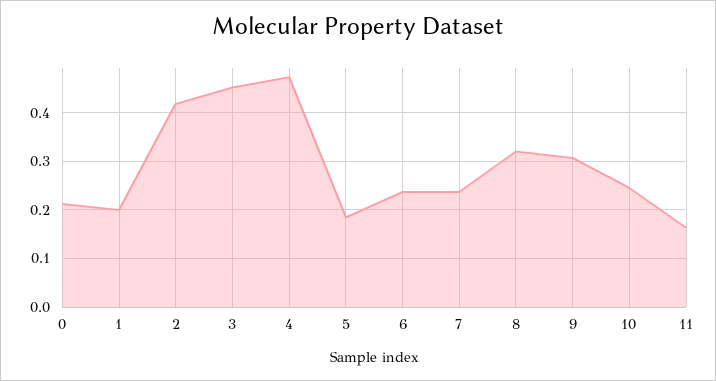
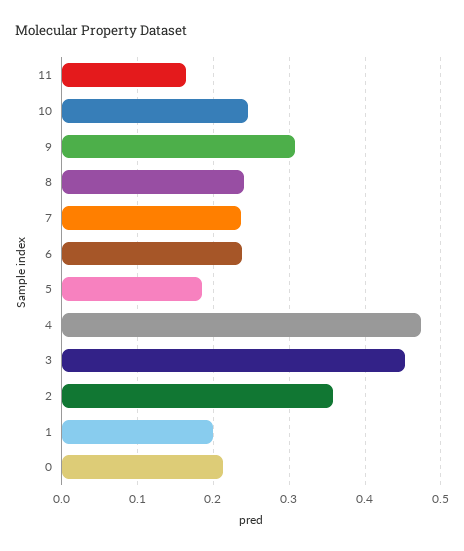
2: 0.42 -> 0.36
8: 0.32 -> 0.24

